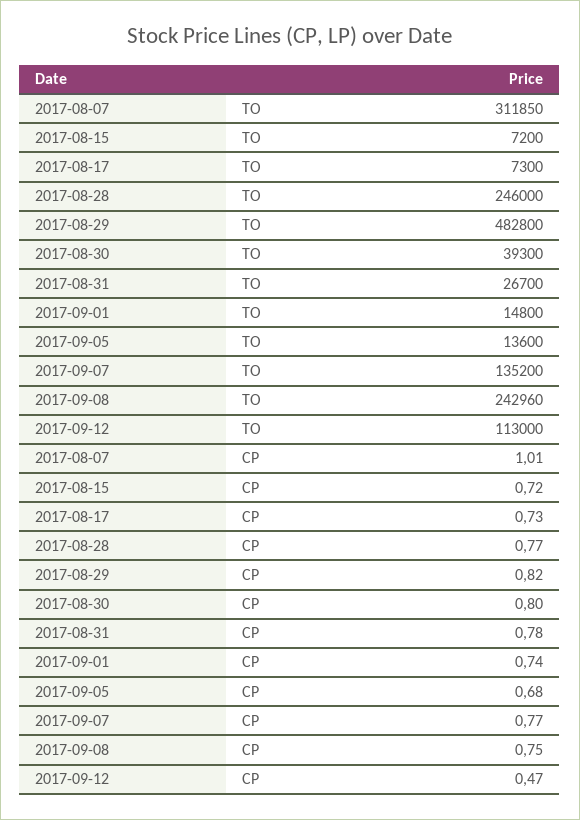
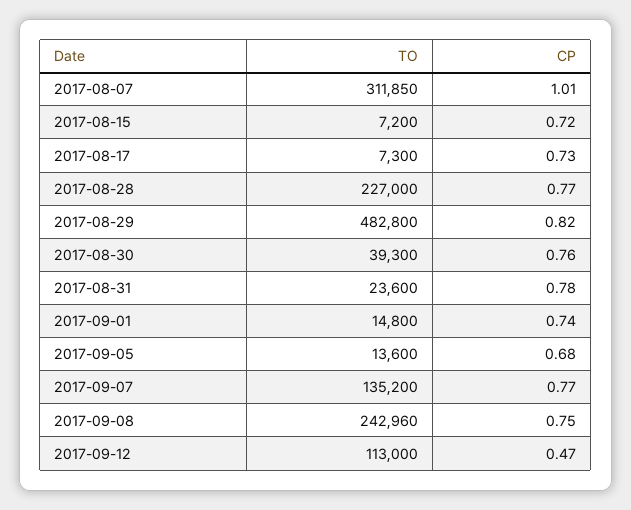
2017-08-28, TO: 246000 -> 227000
2017-08-31, TO: 26700 -> 23600
2017-08-30, CP: 0.8 -> 0.76

